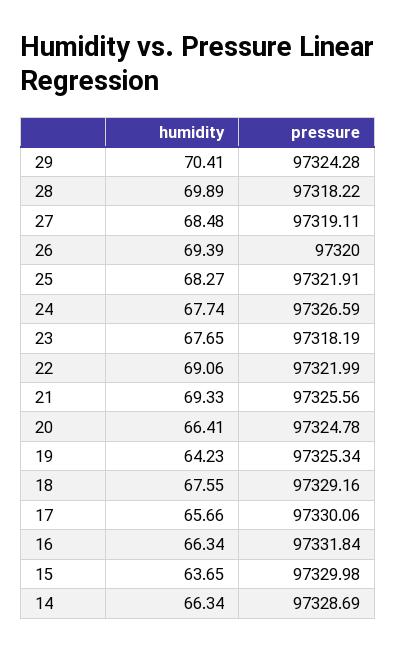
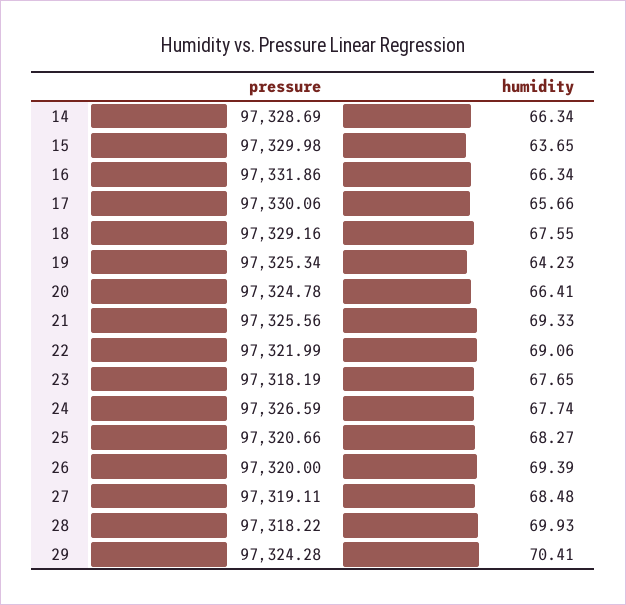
humidity, 28: 69.89 -> 69.93
pressure, 25: 97321.91 -> 97320.66
pressure, 16: 97331.84 -> 97331.86

